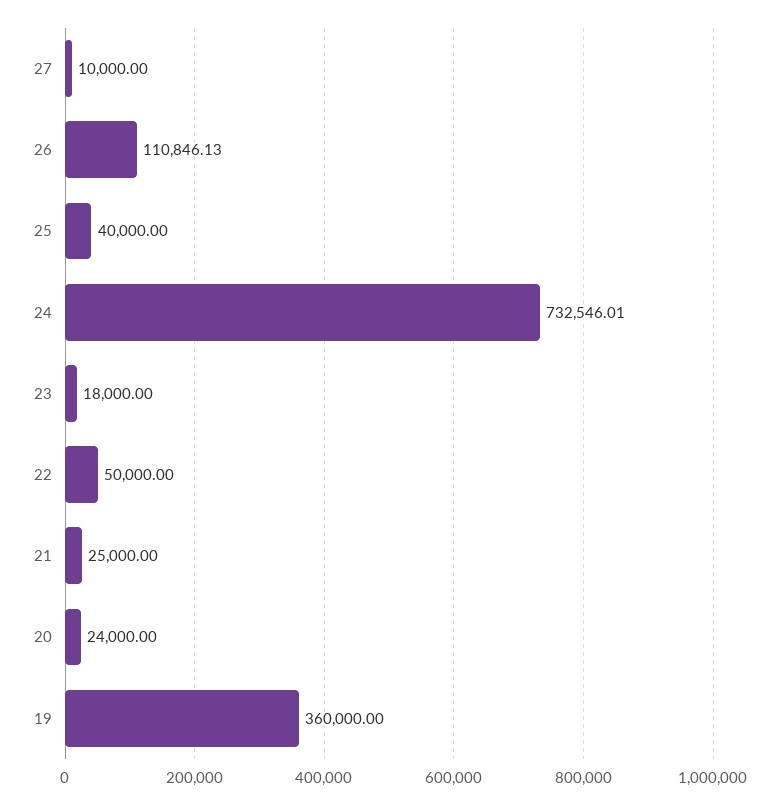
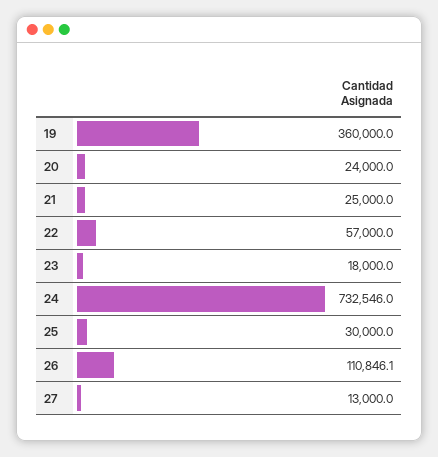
27: 10000 -> 13000
25: 40000 -> 30000
22: 50000 -> 57000

